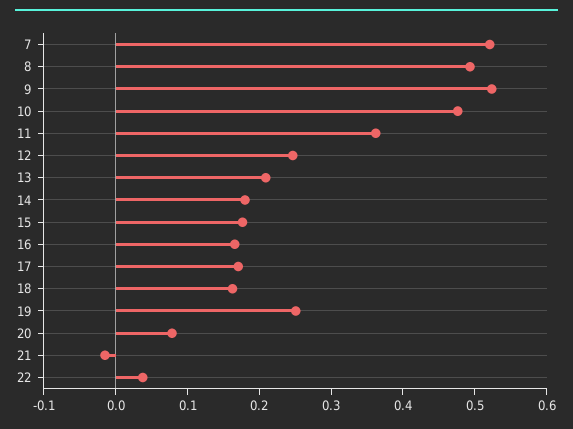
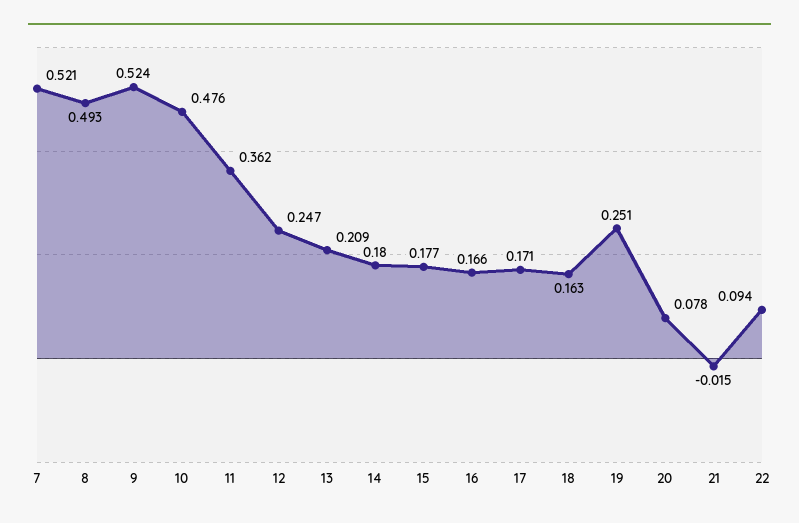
22: 0.04 -> 0.094

